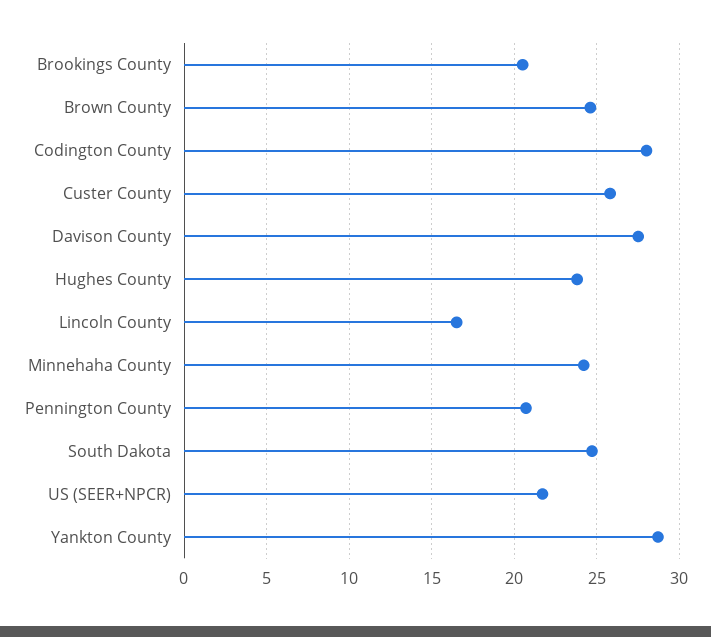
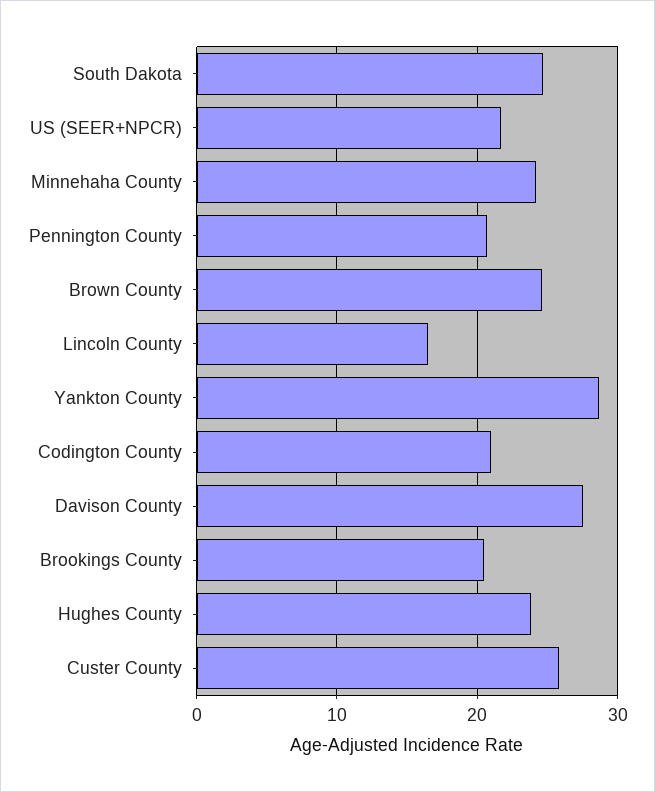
Codington County: 28 -> 21

